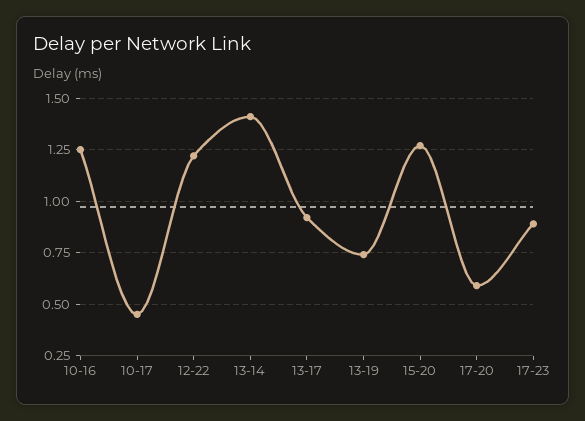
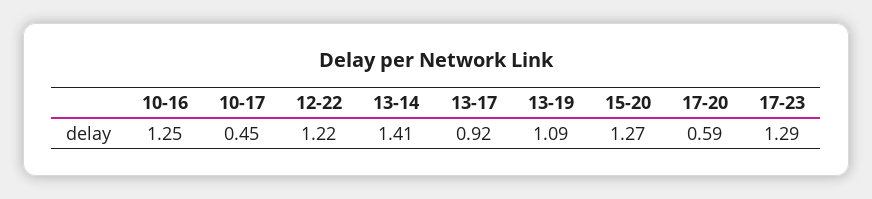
13-19: 0.75 -> 1.09
17-23: 0.9 -> 1.29

